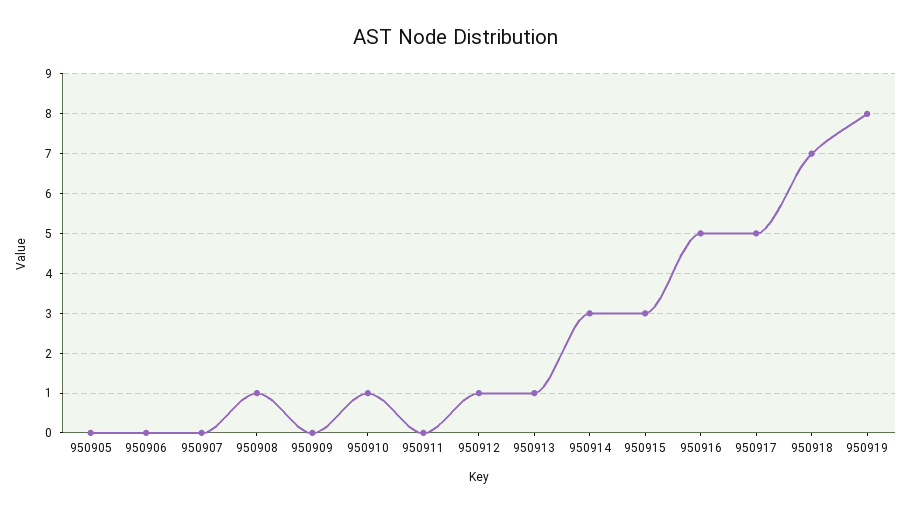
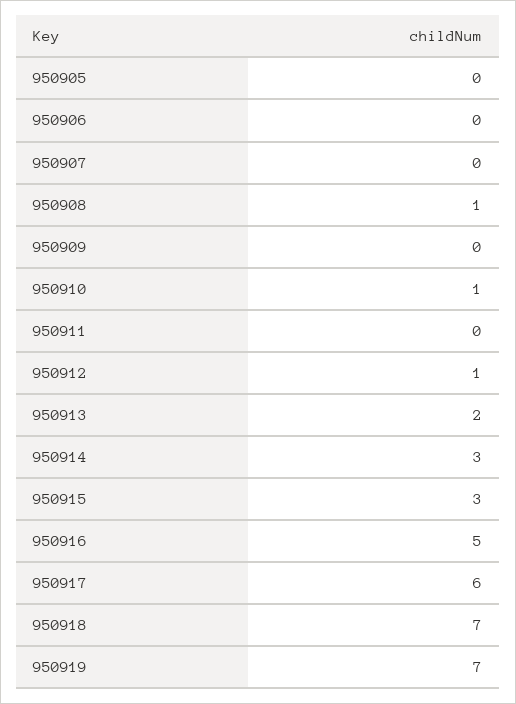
950913: 1 -> 2
950917: 5 -> 6
950919: 8 -> 7

